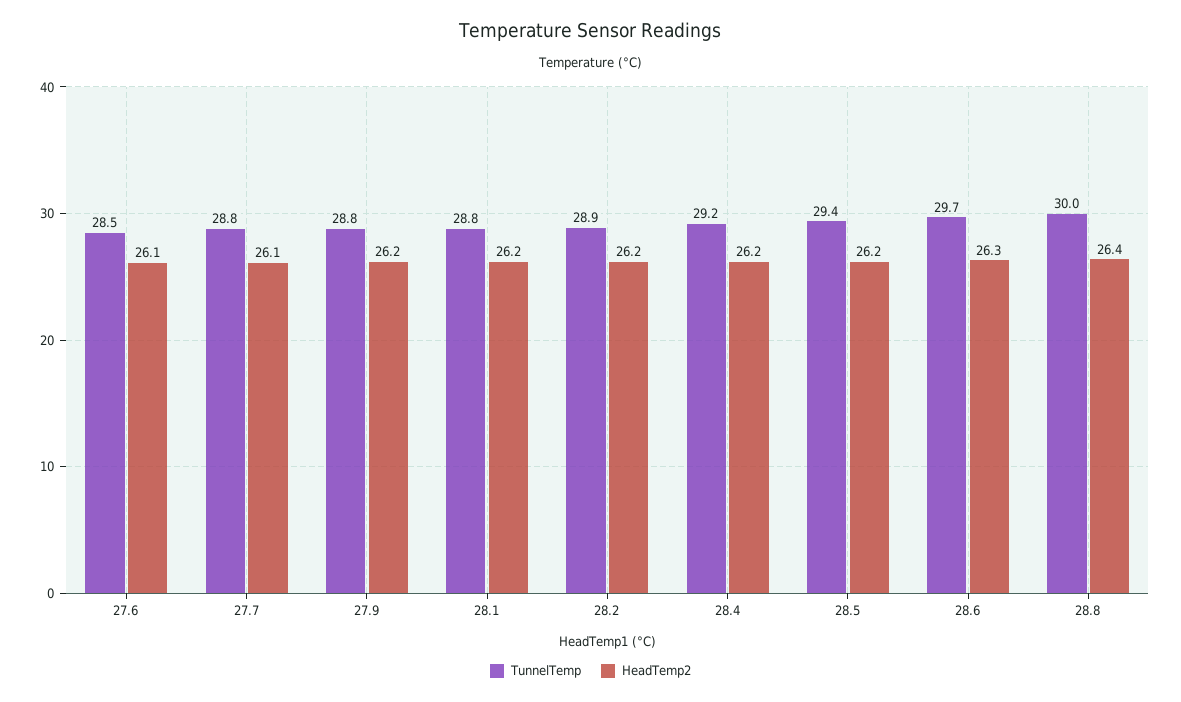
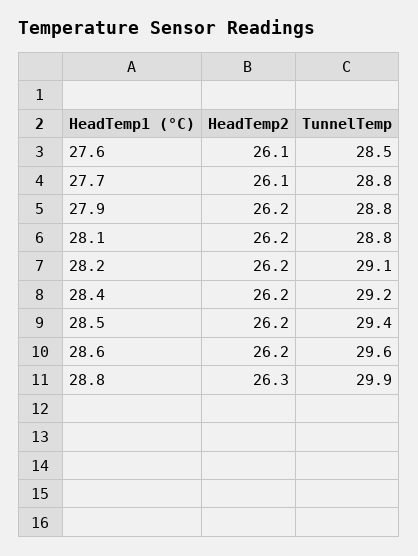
TunnelTemp, 28.2: 28.9 -> 29.1
TunnelTemp, 28.6: 29.7 -> 29.6
HeadTemp2, 28.6: 26.3 -> 26.2
TunnelTemp, 28.8: 30 -> 29.9
HeadTemp2, 28.8: 26.4 -> 26.3

